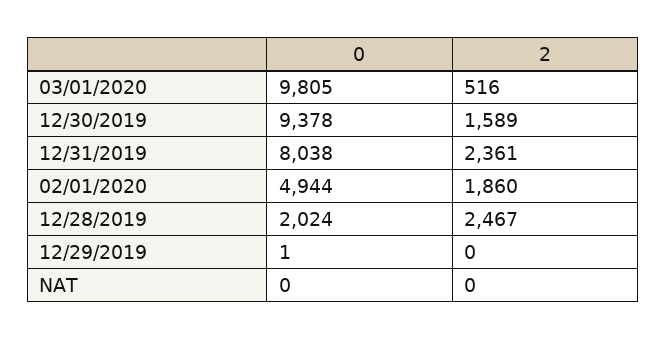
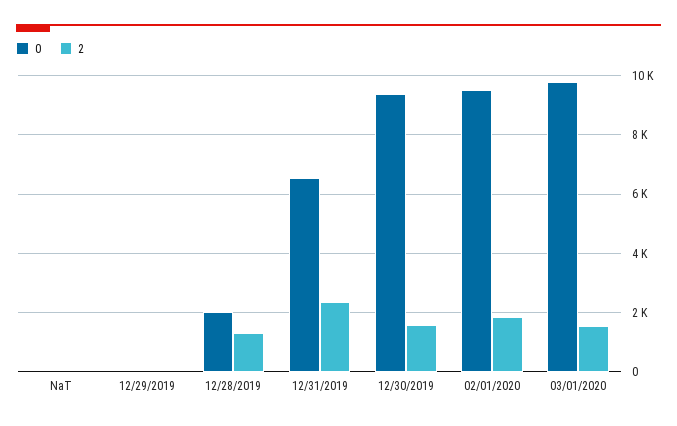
2, 03/01/2020: 516 -> 1500
0, 12/31/2019: 8038 -> 6500
0, 02/01/2020: 4944 -> 9500
2, 12/28/2019: 2467 -> 1250

